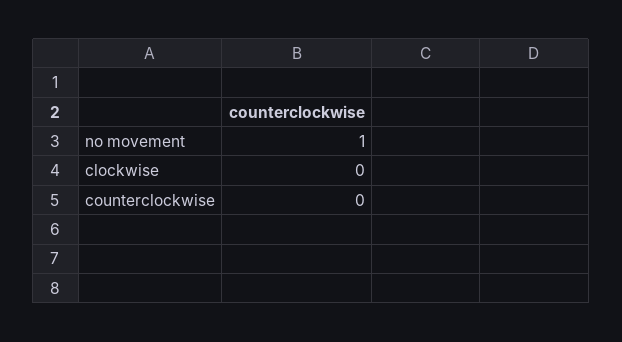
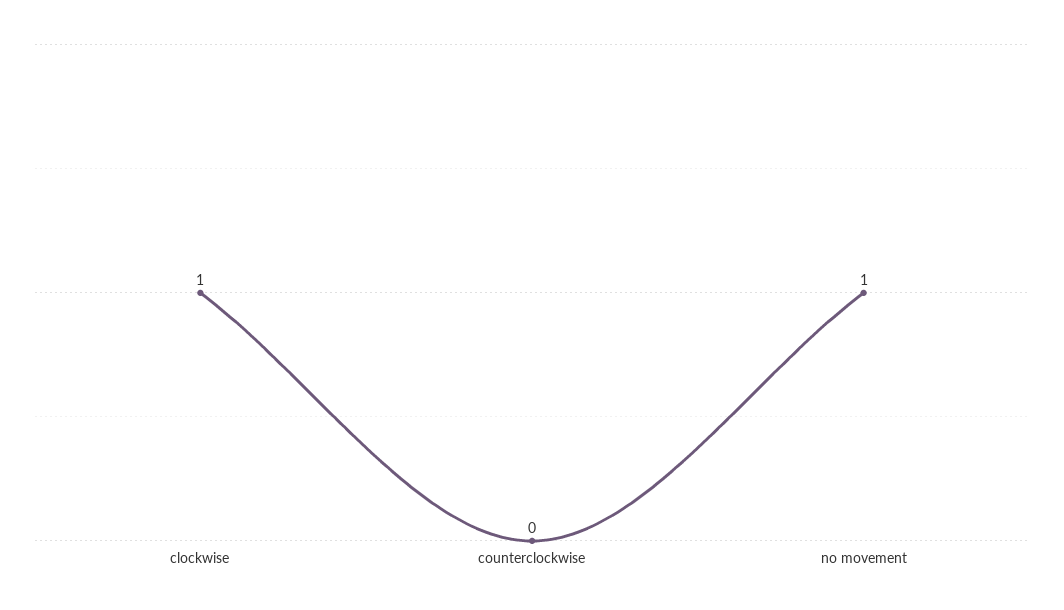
clockwise: 0 -> 1

